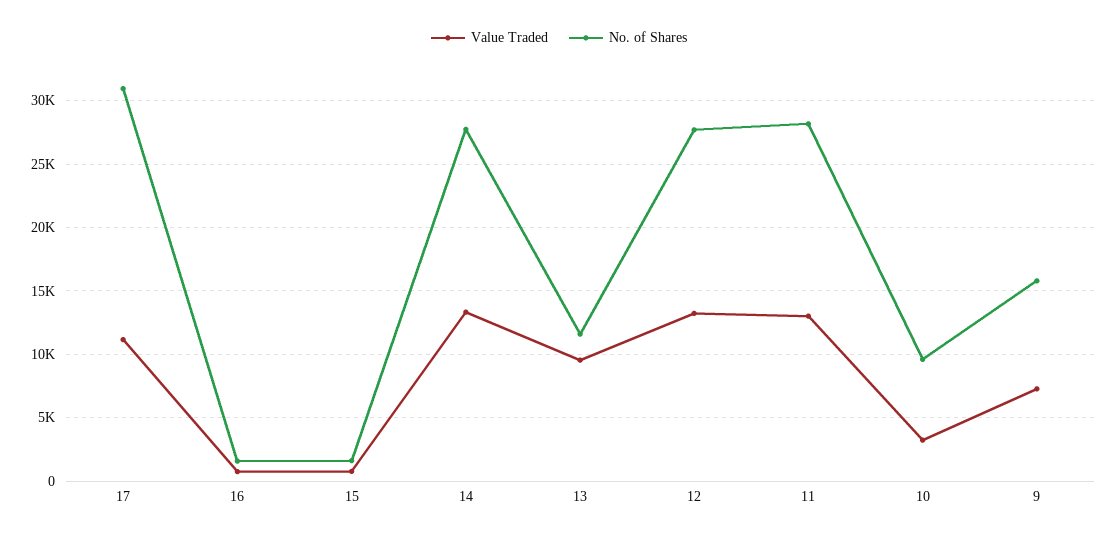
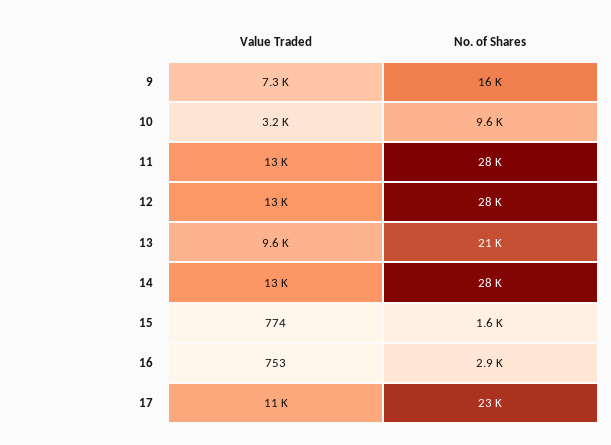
No. of Shares, 17: 31000 -> 23000
No. of Shares, 16: 1500 -> 2900
No. of Shares, 13: 11500 -> 21000

